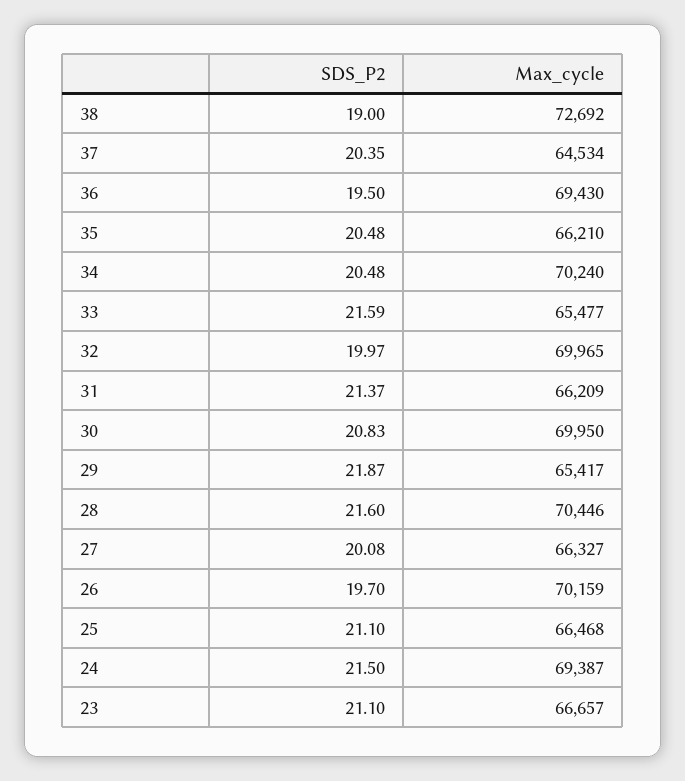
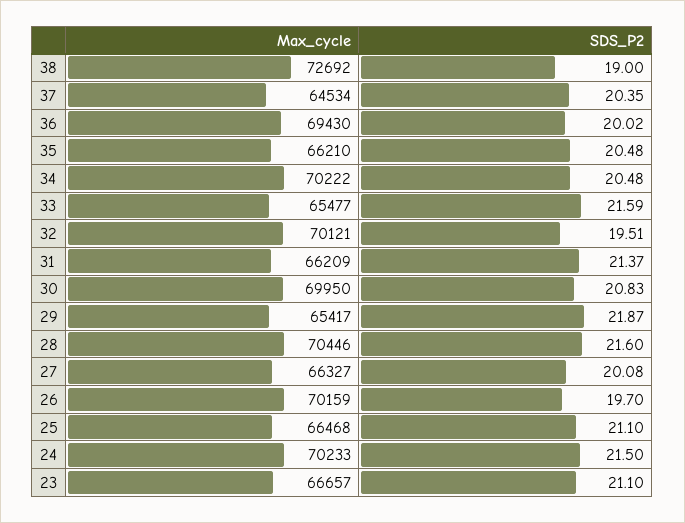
SDS_P2, 36: 19.5 -> 20.02
Max_cycle, 34: 70240 -> 70222
SDS_P2, 32: 19.97 -> 19.51
Max_cycle, 32: 69965 -> 70121
Max_cycle, 24: 69387 -> 70233

